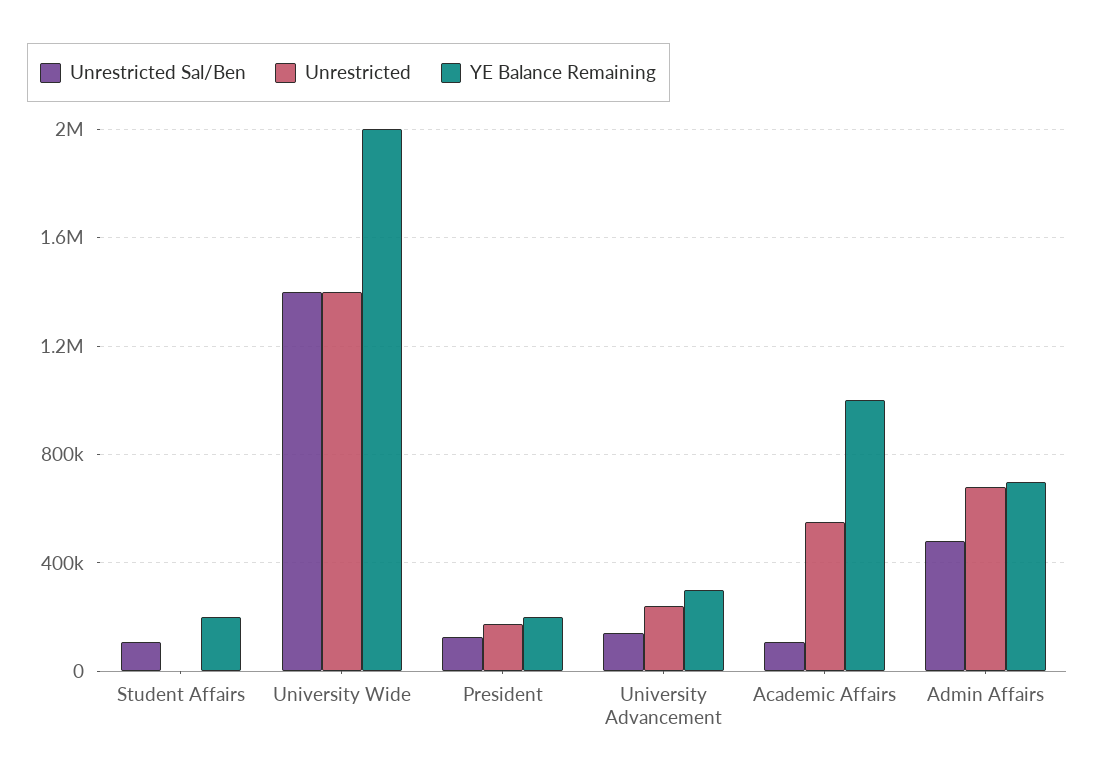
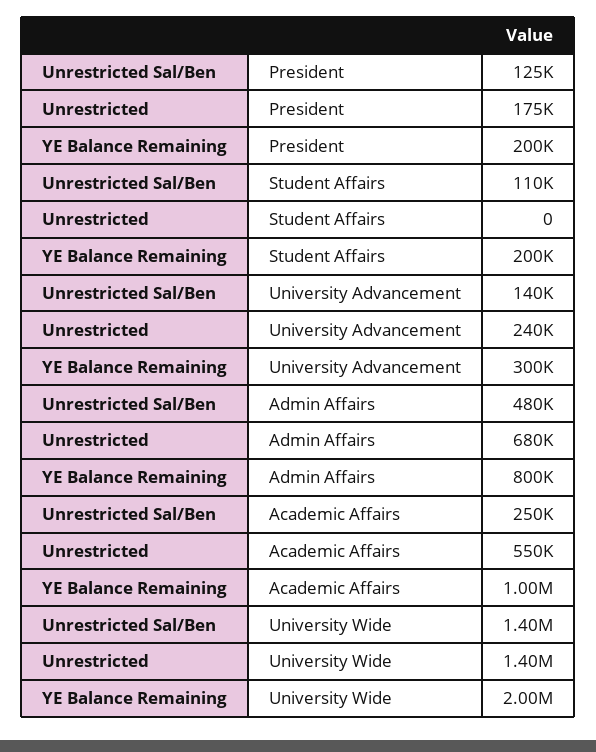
Unrestricted Sal/Ben, Academic Affairs: 100000 -> 250000
YE Balance Remaining, Admin Affairs: 700000 -> 800000

